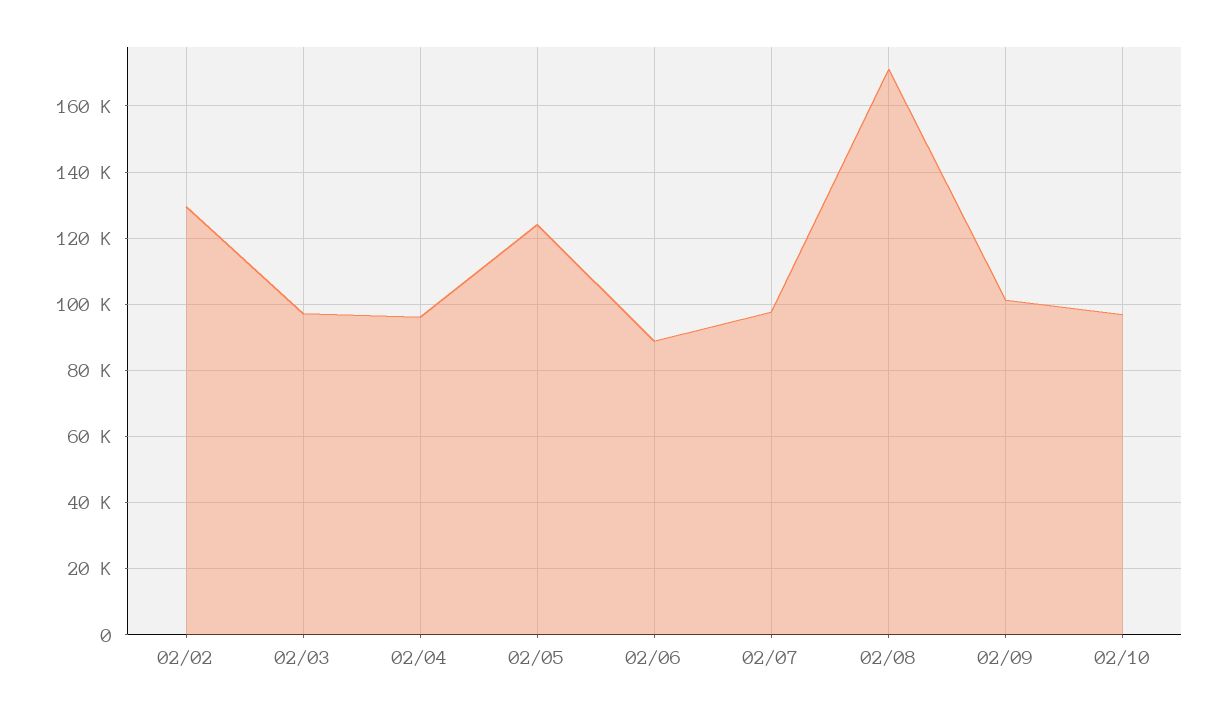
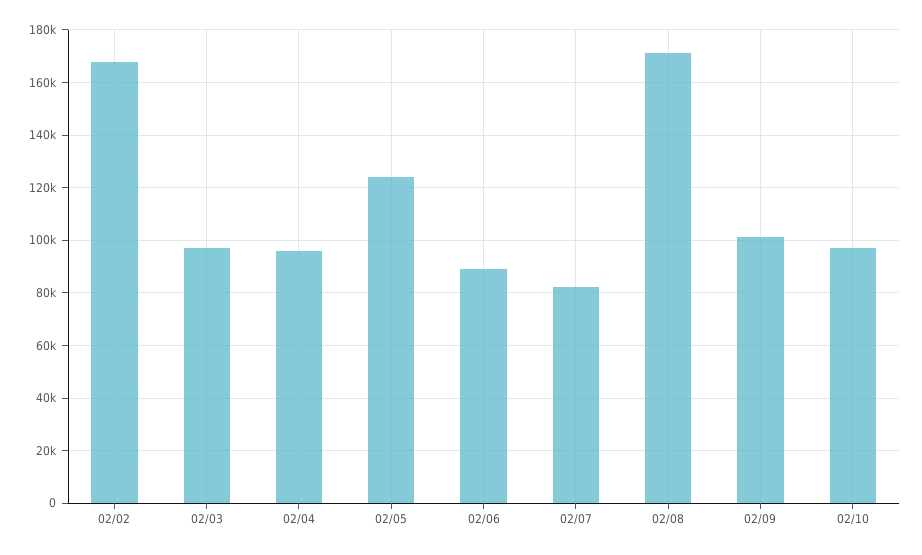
02/02: 130000 -> 167500
02/07: 98000 -> 82500

